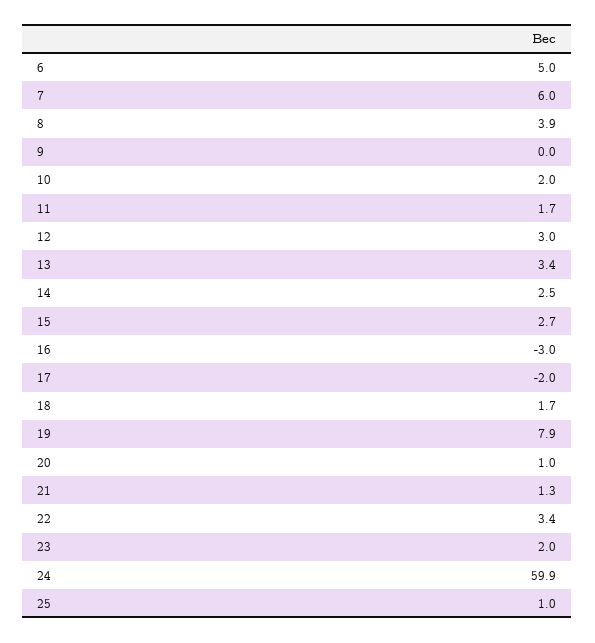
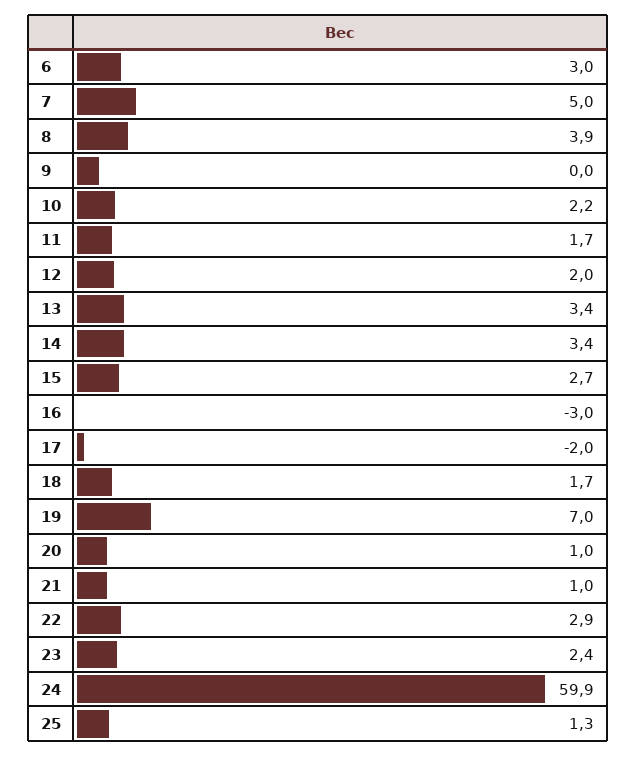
6: 5 -> 3
7: 6 -> 5
10: 2 -> 2.2
12: 3 -> 2
14: 2.5 -> 3.4
19: 7.9 -> 7
21: 1.3 -> 1
22: 3.4 -> 2.9
23: 2 -> 2.4
25: 1 -> 1.3

